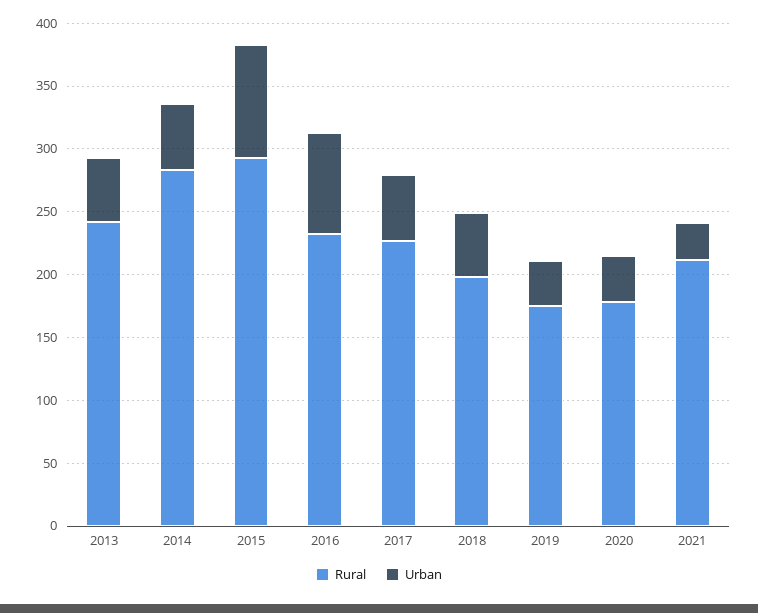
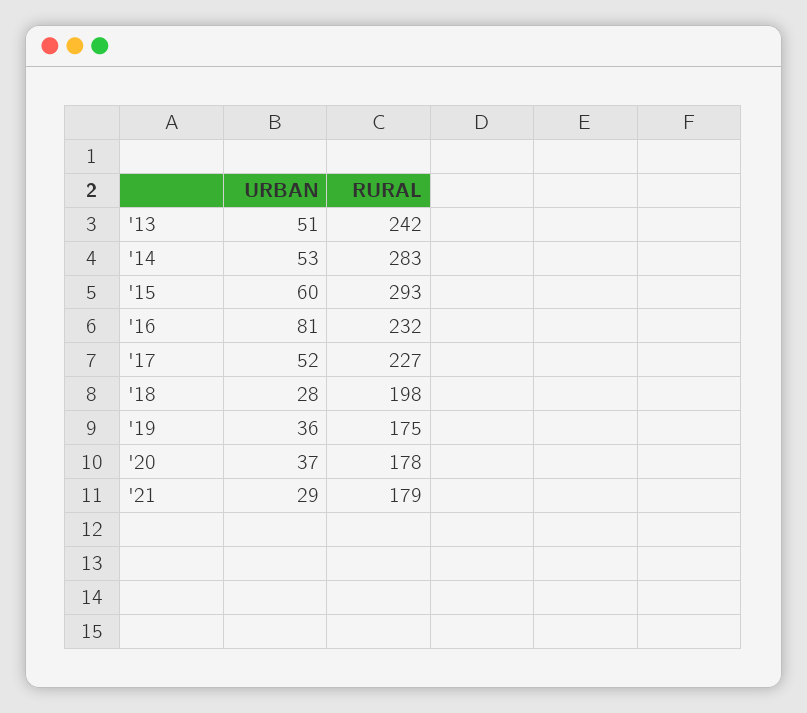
Urban, 2015: 90 -> 60
Urban, 2018: 50 -> 28
Rural, 2021: 210 -> 179

